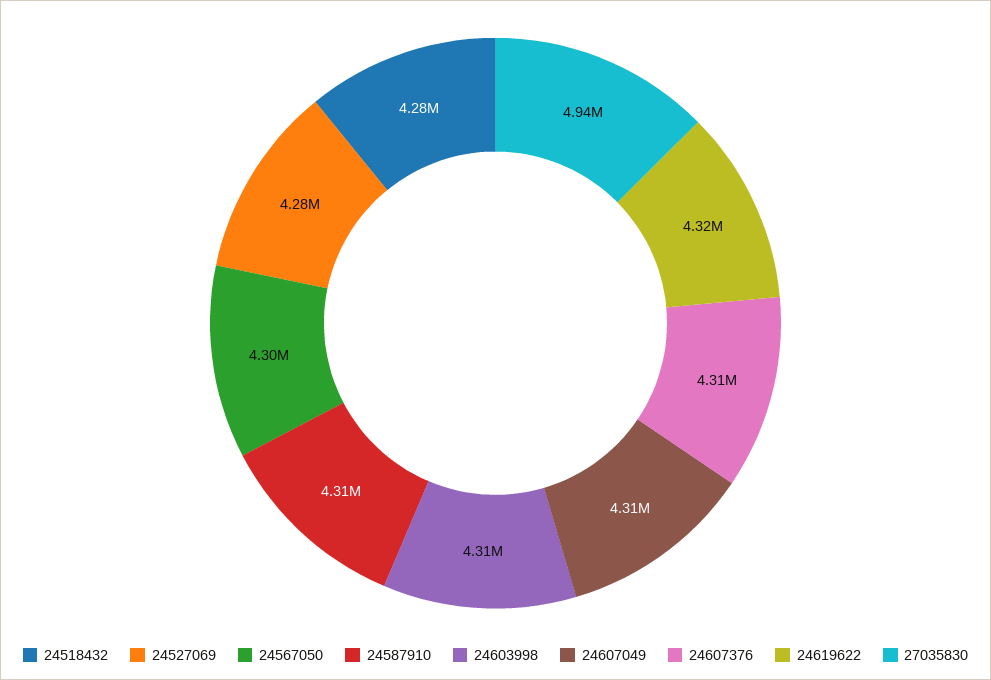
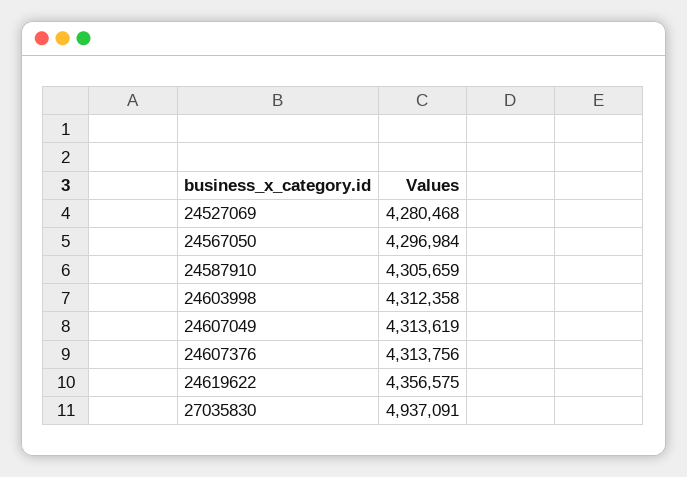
24518432: 4280000 -> none
24619622: 4320000 -> 4356575

